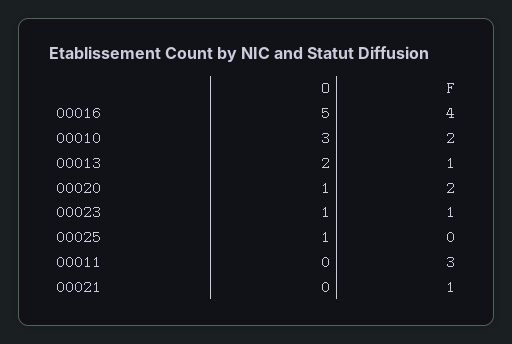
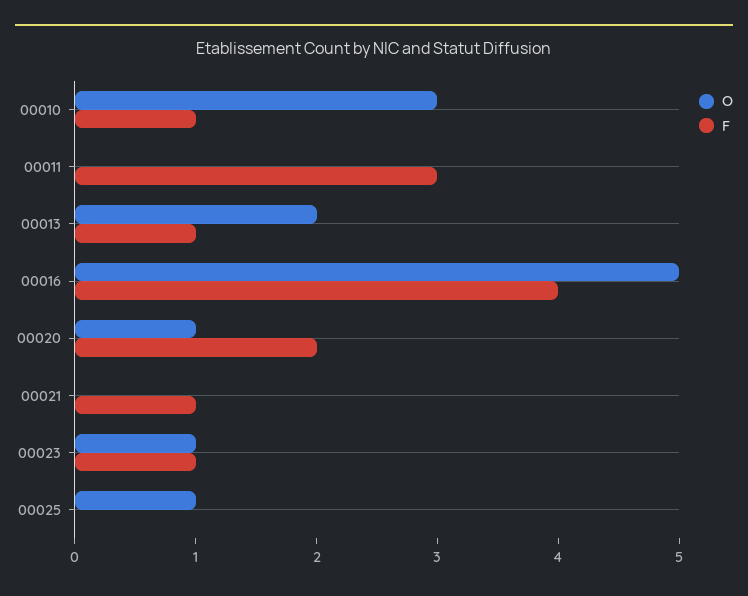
F, 00010: 2 -> 1

